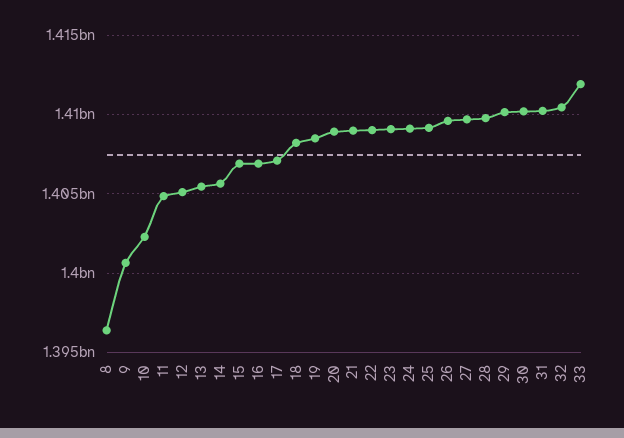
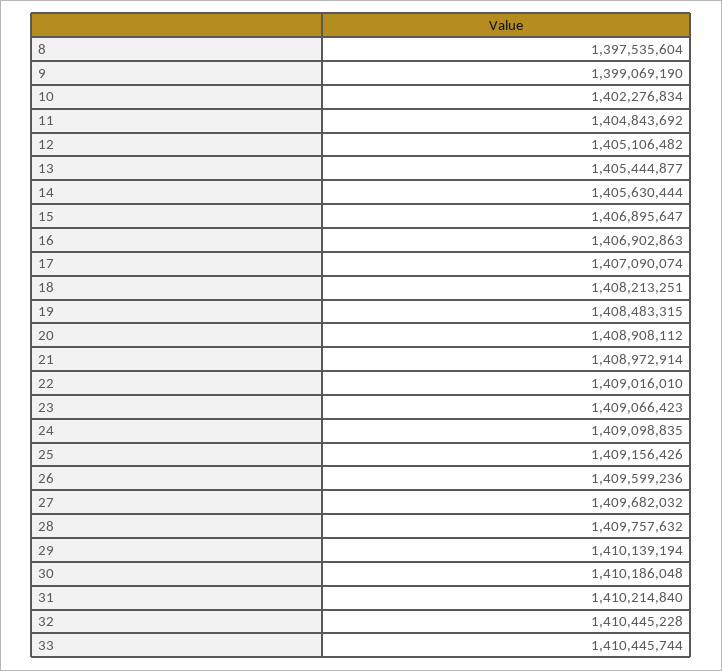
8: 1396500000 -> 1397535604
9: 1400500000 -> 1399069190
33: 1412000000 -> 1410445744

